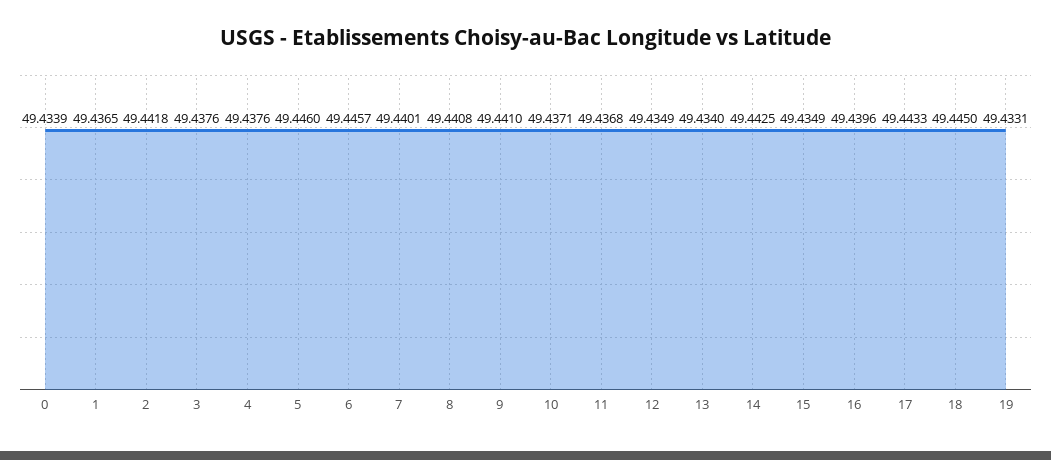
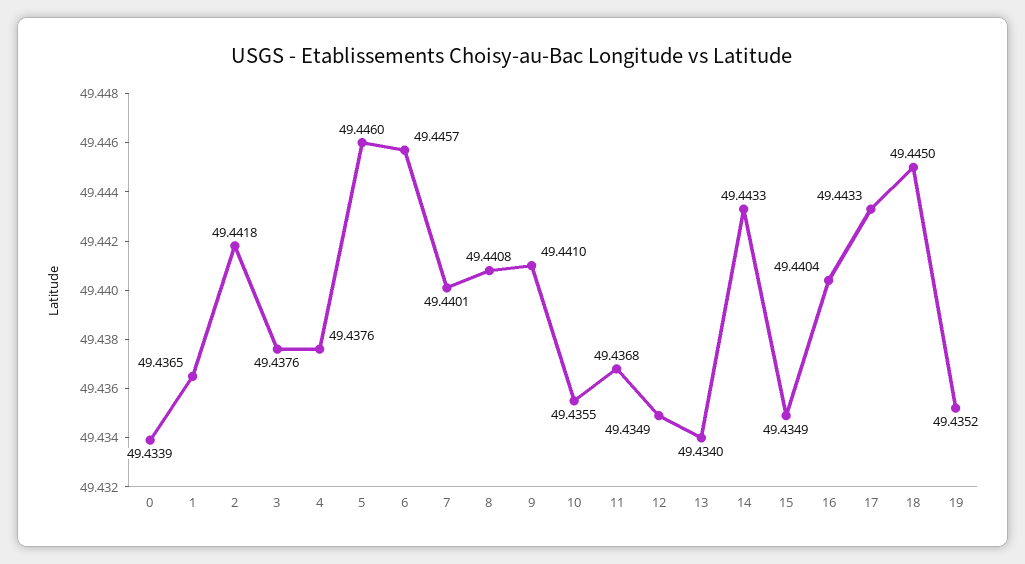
10: 49.4371 -> 49.4355
14: 49.4425 -> 49.4433
16: 49.4396 -> 49.4404
19: 49.4331 -> 49.4352

